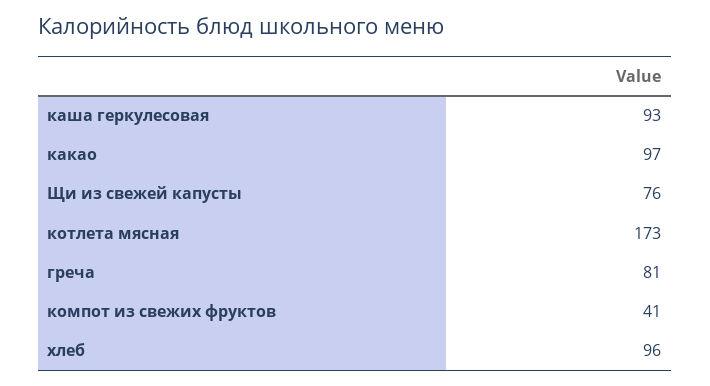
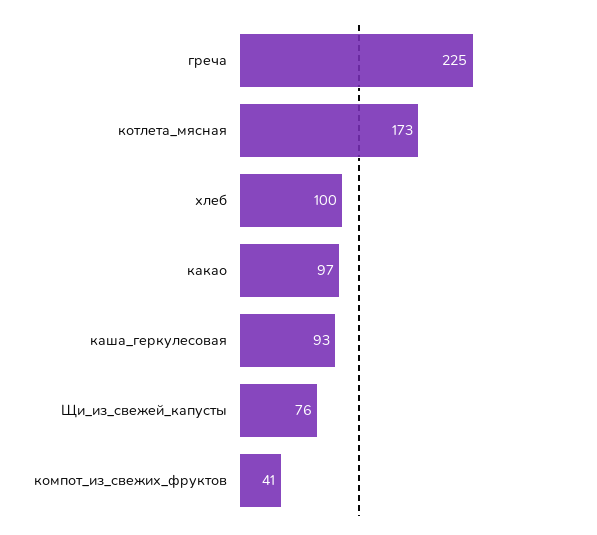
греча: 81 -> 225
хлеб: 96 -> 100

